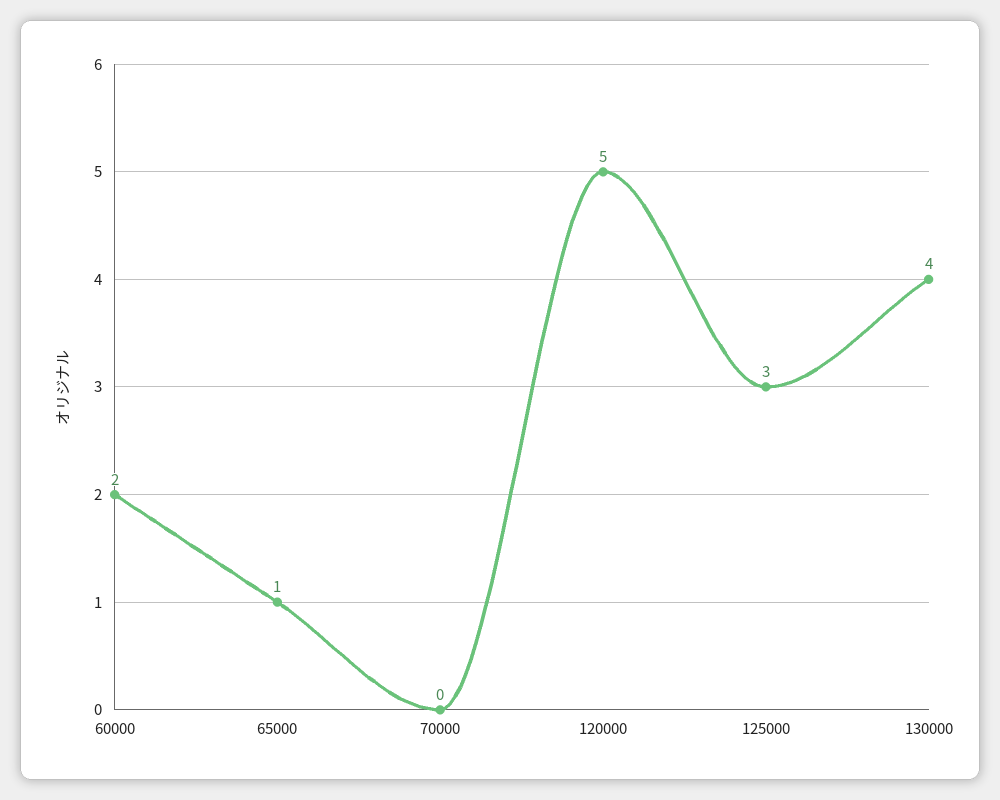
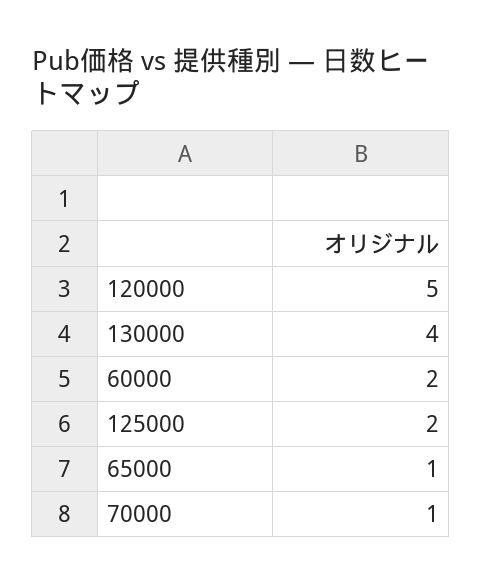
70000: 0 -> 1
125000: 3 -> 2

